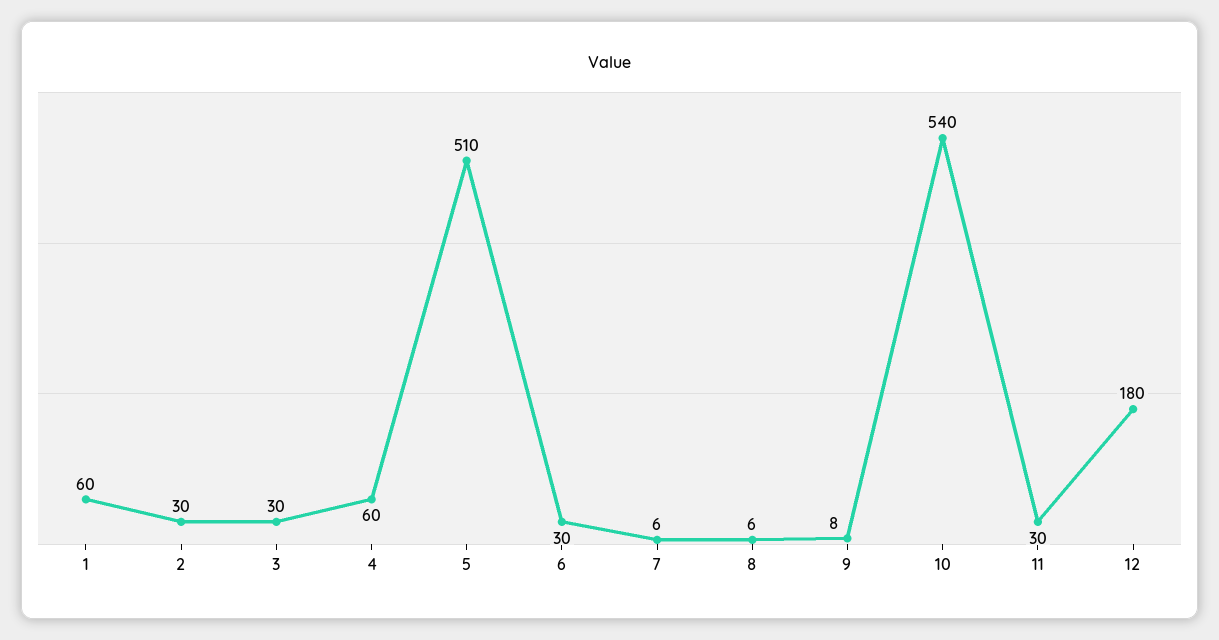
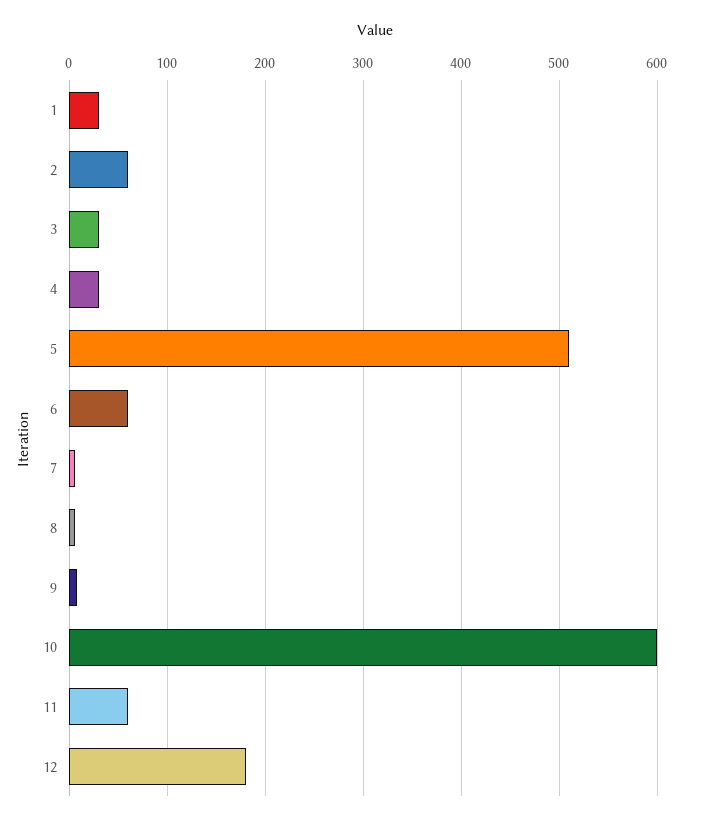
1: 60 -> 30
2: 30 -> 60
4: 60 -> 30
6: 30 -> 60
10: 540 -> 600
11: 30 -> 60

